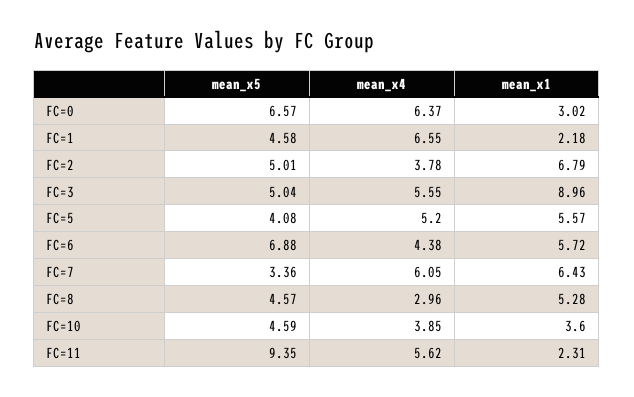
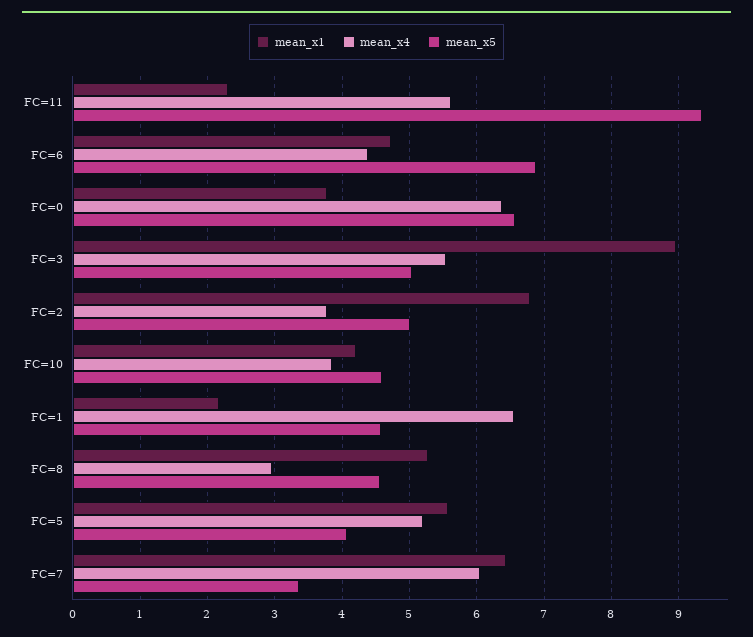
mean_x1, FC=0: 3.02 -> 3.8
mean_x1, FC=6: 5.72 -> 4.7
mean_x1, FC=10: 3.6 -> 4.2

